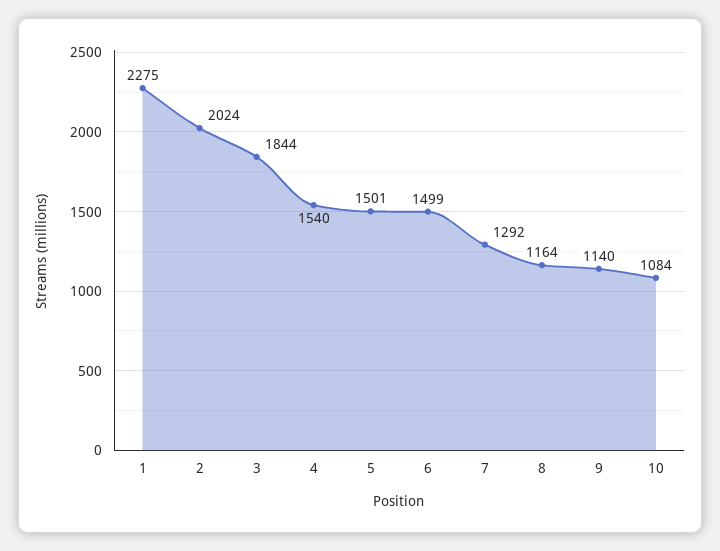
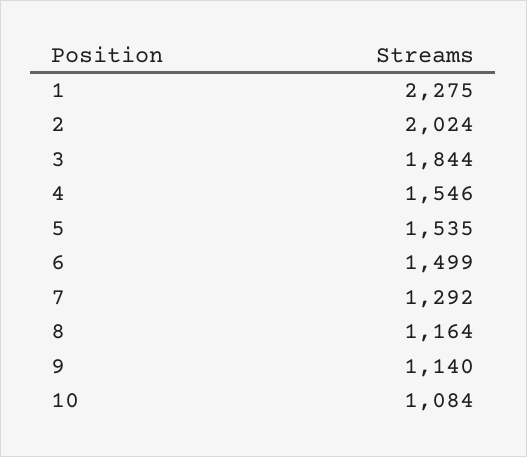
4: 1540 -> 1546
5: 1501 -> 1535

